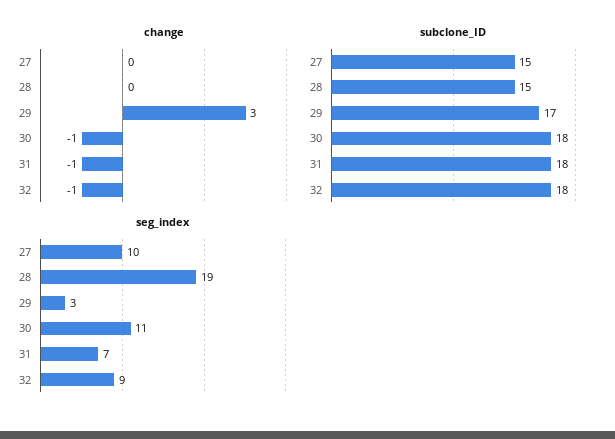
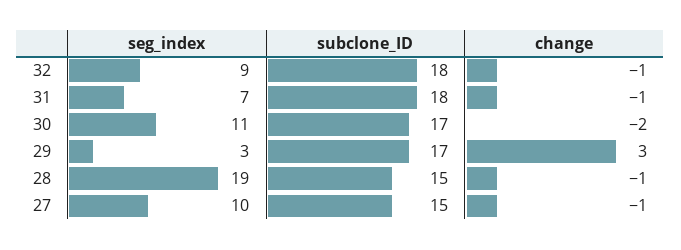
change, 27: 0 -> -1
change, 28: 0 -> -1
change, 30: -1 -> -2
subclone_ID, 30: 18 -> 17

